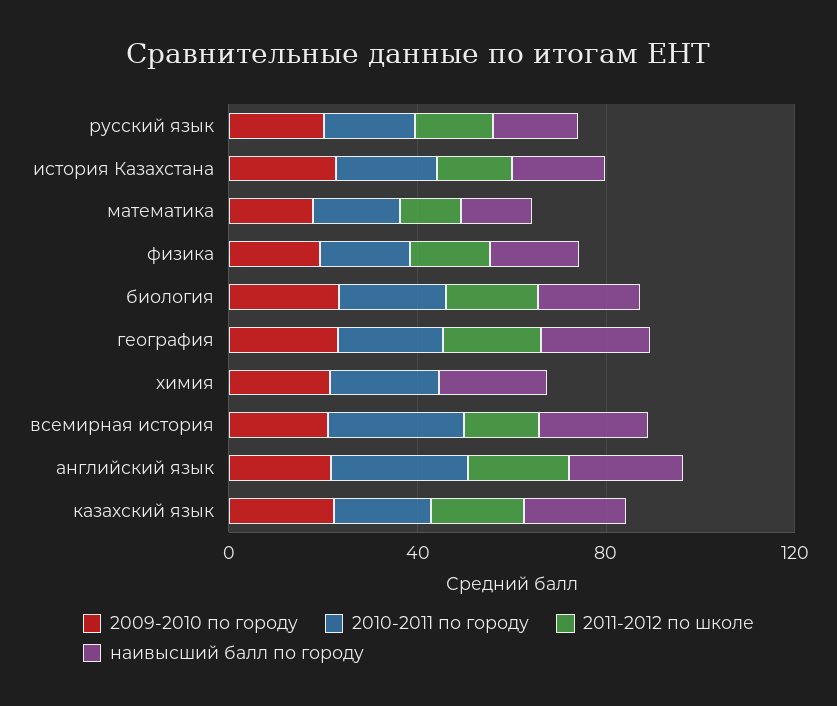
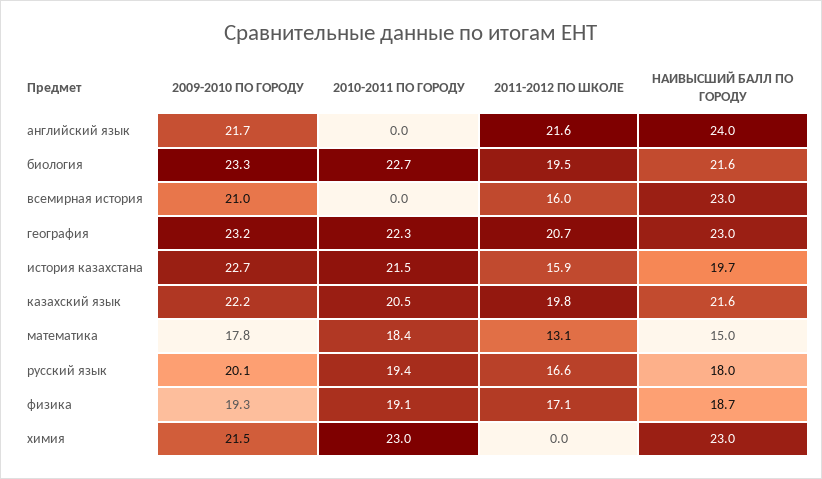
2010-2011 по городу, всемирная история: 30 -> 0
2010-2011 по городу, английский язык: 30 -> 0

